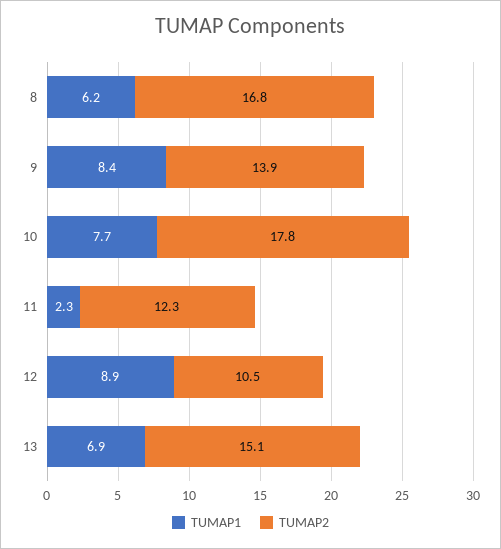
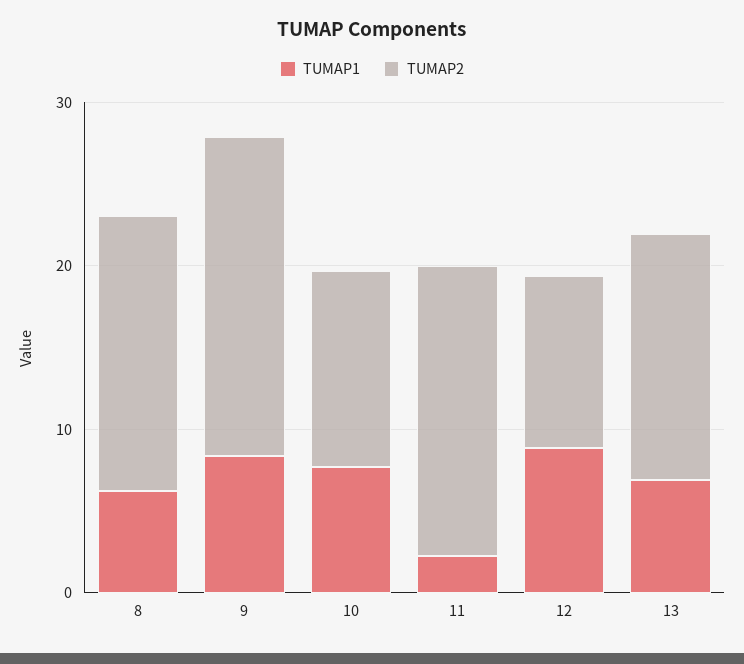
TUMAP2, 9: 13.9 -> 20
TUMAP2, 10: 17.8 -> 12
TUMAP2, 11: 12.3 -> 18

